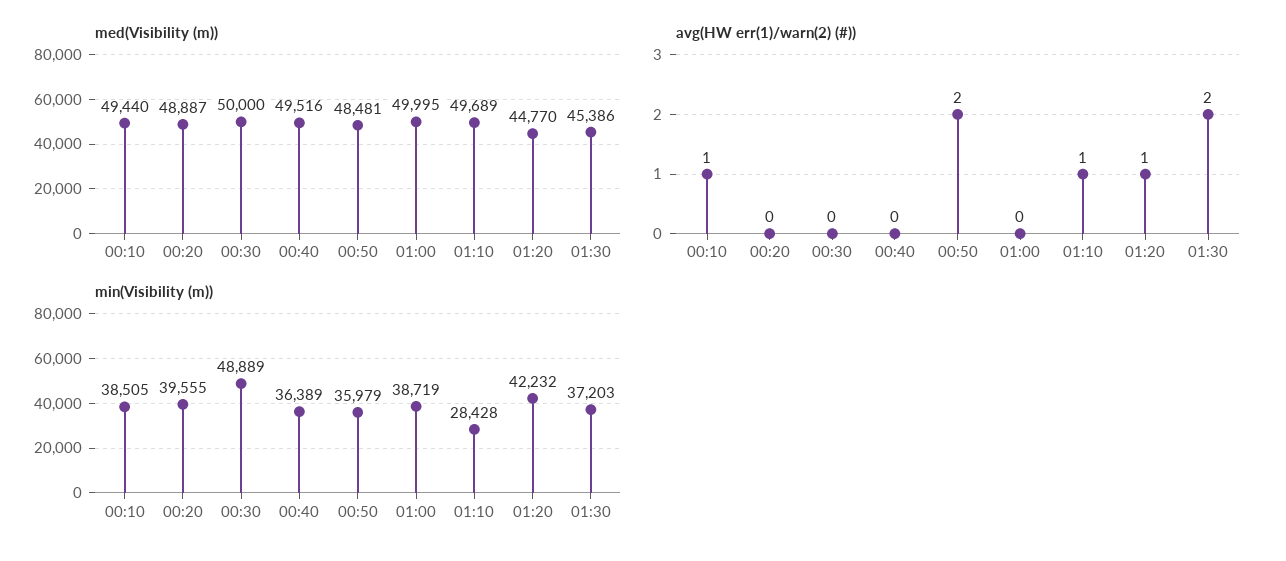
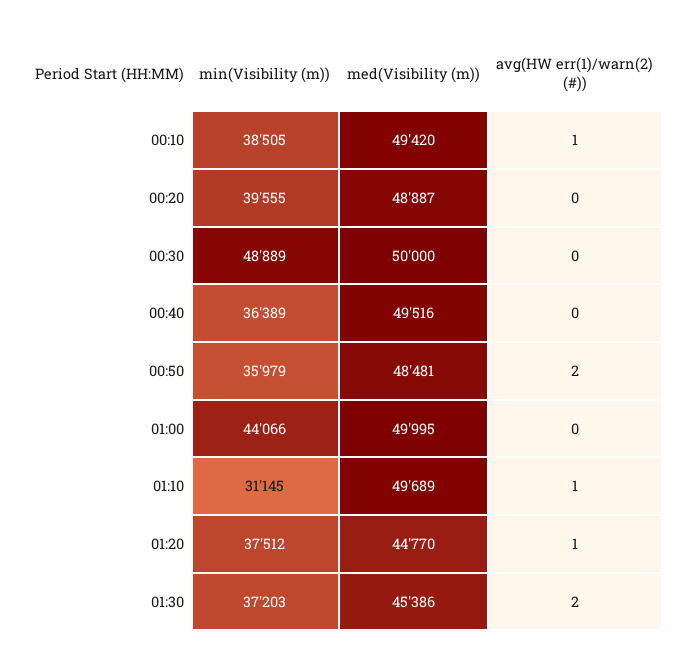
med(Visibility (m)), 00:10: 49440 -> 49420
min(Visibility (m)), 01:00: 38719 -> 44066
min(Visibility (m)), 01:10: 28428 -> 31145
min(Visibility (m)), 01:20: 42232 -> 37512

